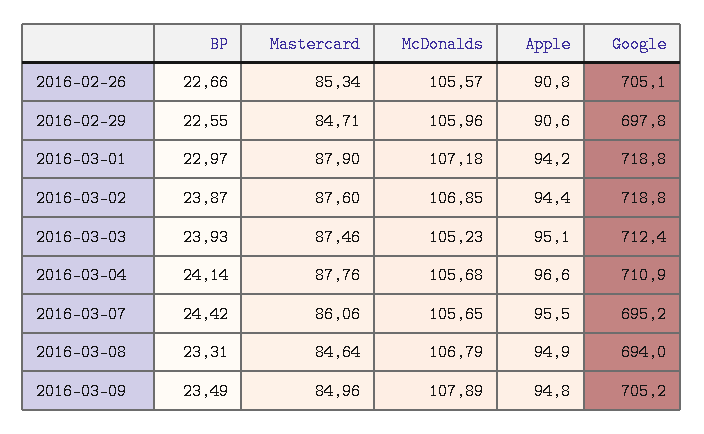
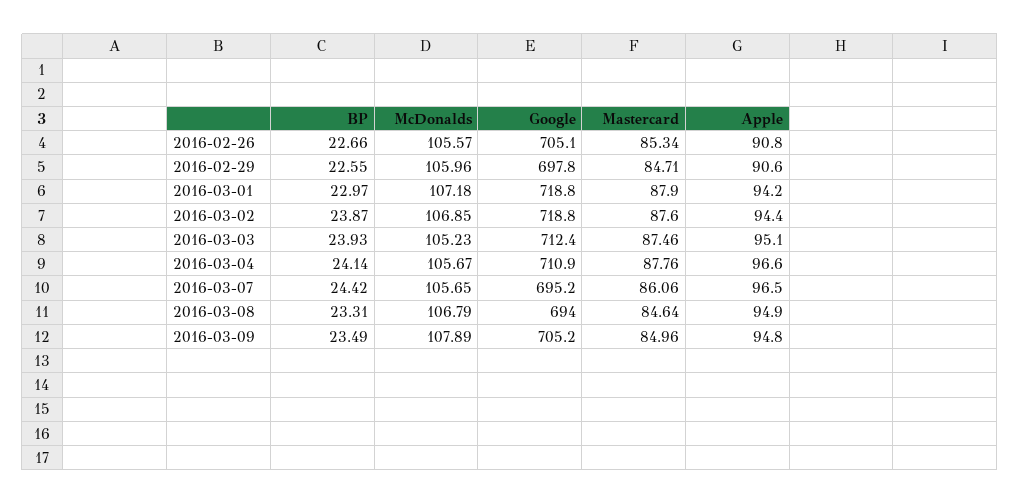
McDonalds, 2016-03-04: 105.68 -> 105.67
Apple, 2016-03-07: 95.5 -> 96.5

